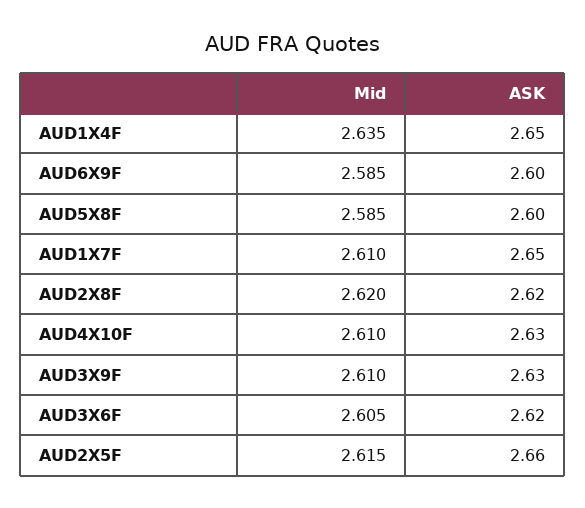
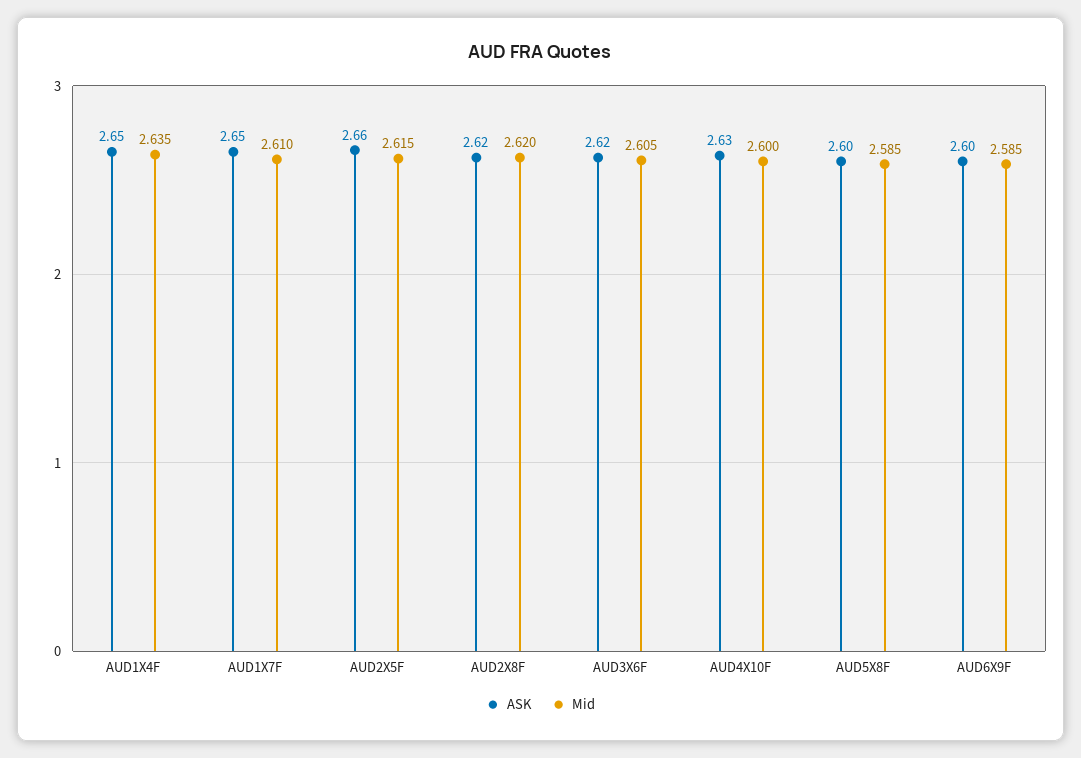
Mid, AUD4X10F: 2.61 -> 2.6
Mid, AUD3X9F: 2.61 -> none
ASK, AUD3X9F: 2.63 -> none

